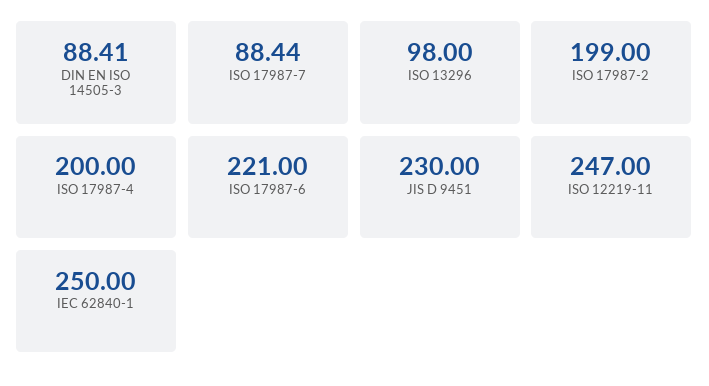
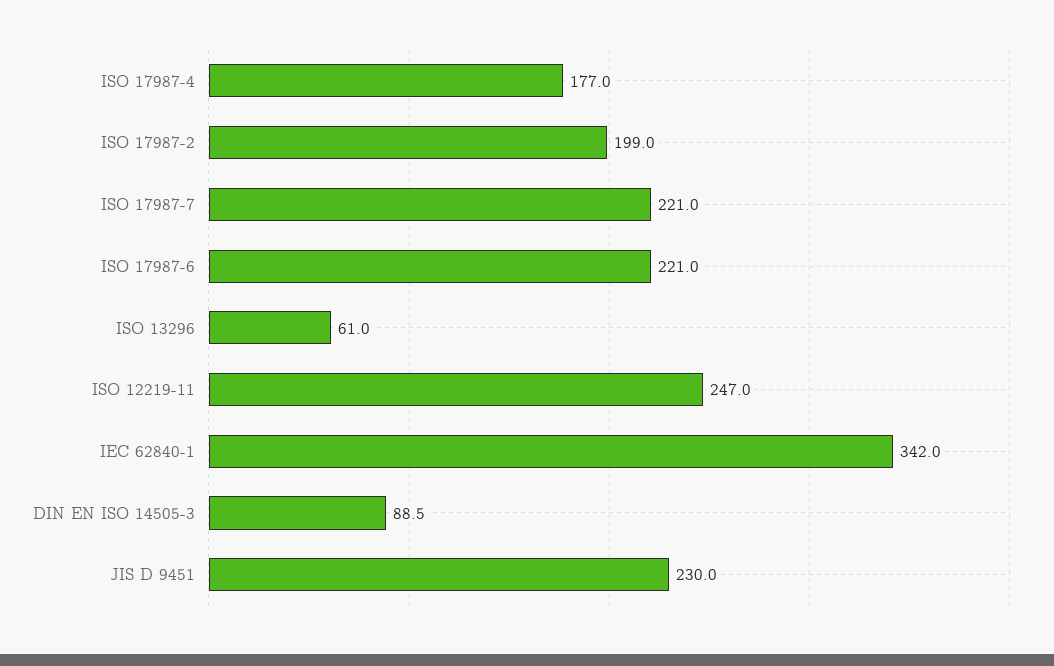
DIN EN ISO 14505-3: 88.41 -> 88.5
ISO 17987-7: 88.44 -> 221
ISO 13296: 98 -> 61
ISO 17987-4: 200 -> 177
IEC 62840-1: 250 -> 342

